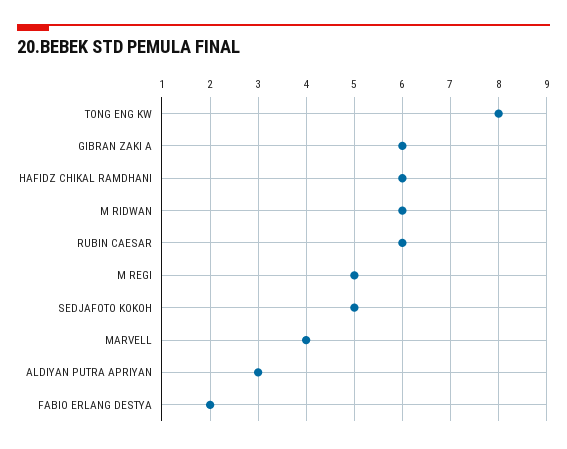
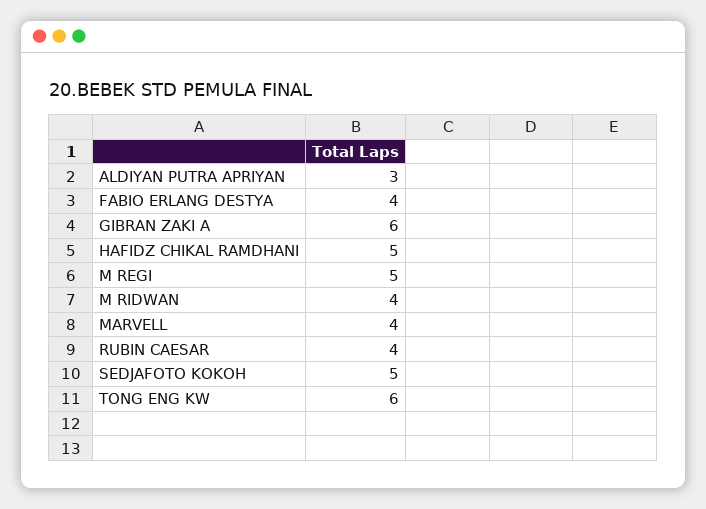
TONG ENG KW: 8 -> 6
HAFIDZ CHIKAL RAMDHANI: 6 -> 5
M RIDWAN: 6 -> 4
RUBIN CAESAR: 6 -> 4
FABIO ERLANG DESTYA: 2 -> 4

